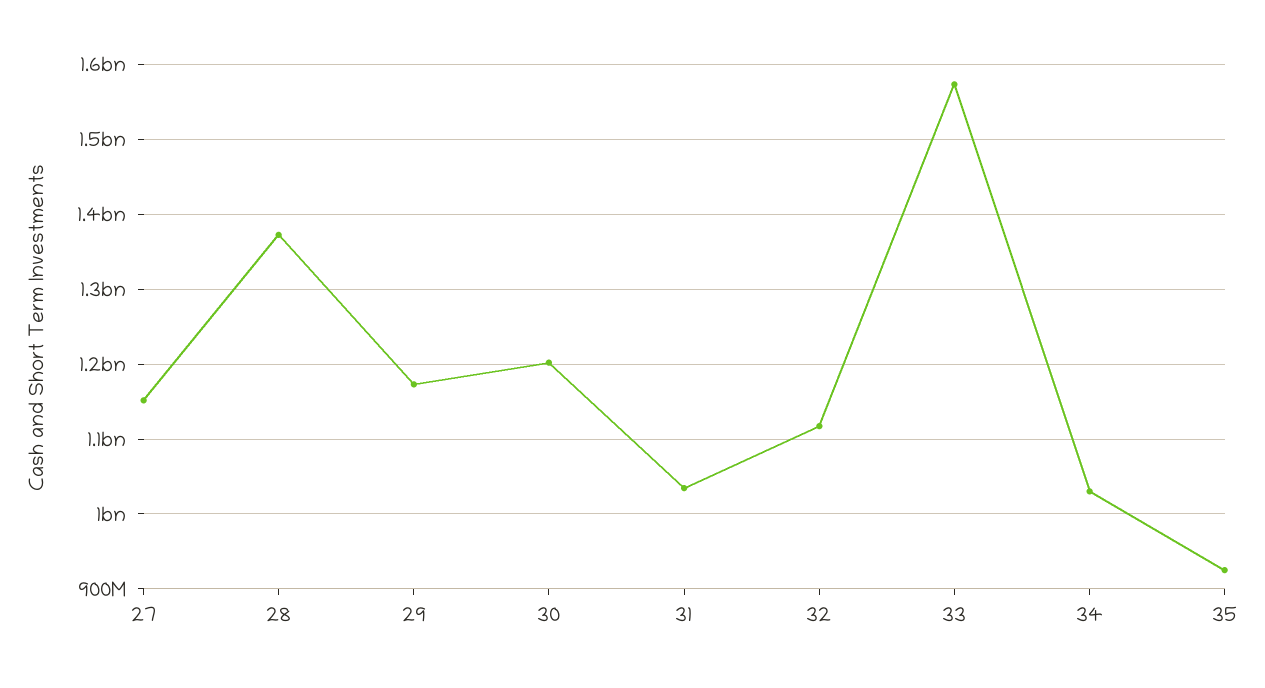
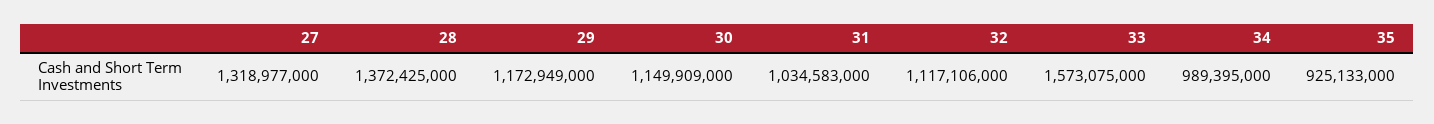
27: 1150000000 -> 1318977000
30: 1200000000 -> 1149909000
34: 1030000000 -> 989395000

